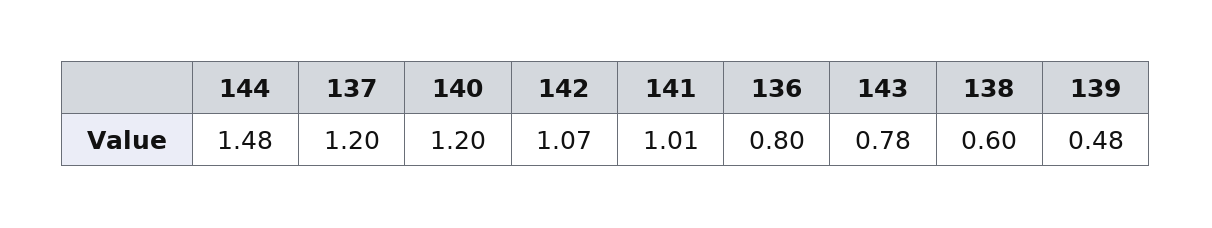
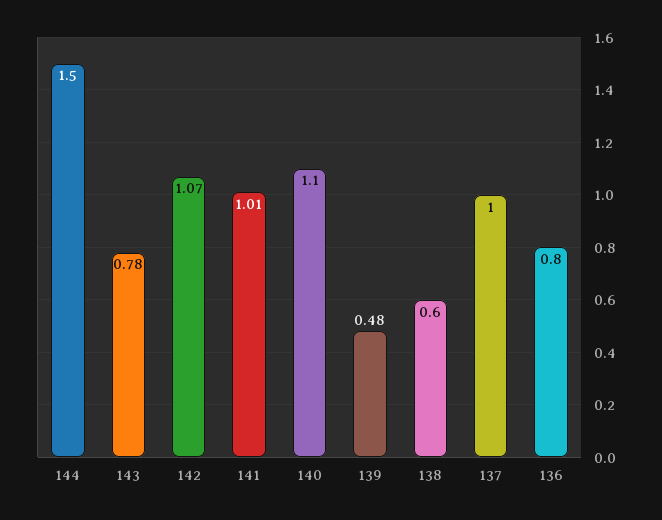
144: 1.48 -> 1.5
137: 1.2 -> 1
140: 1.2 -> 1.1

